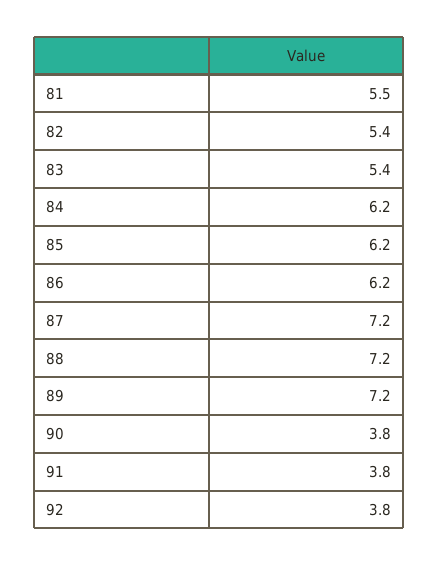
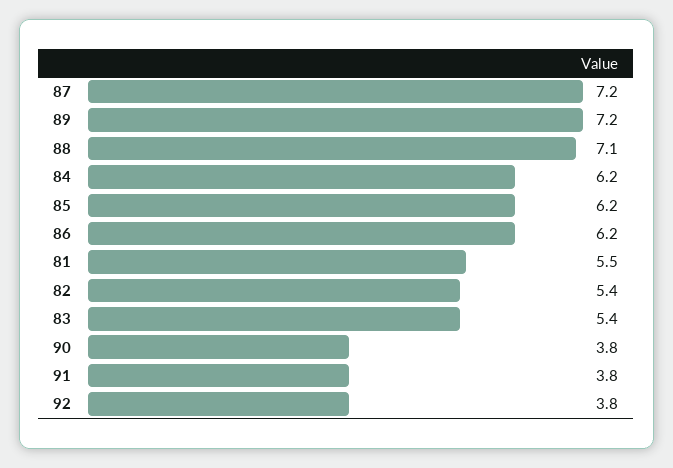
88: 7.2 -> 7.1

